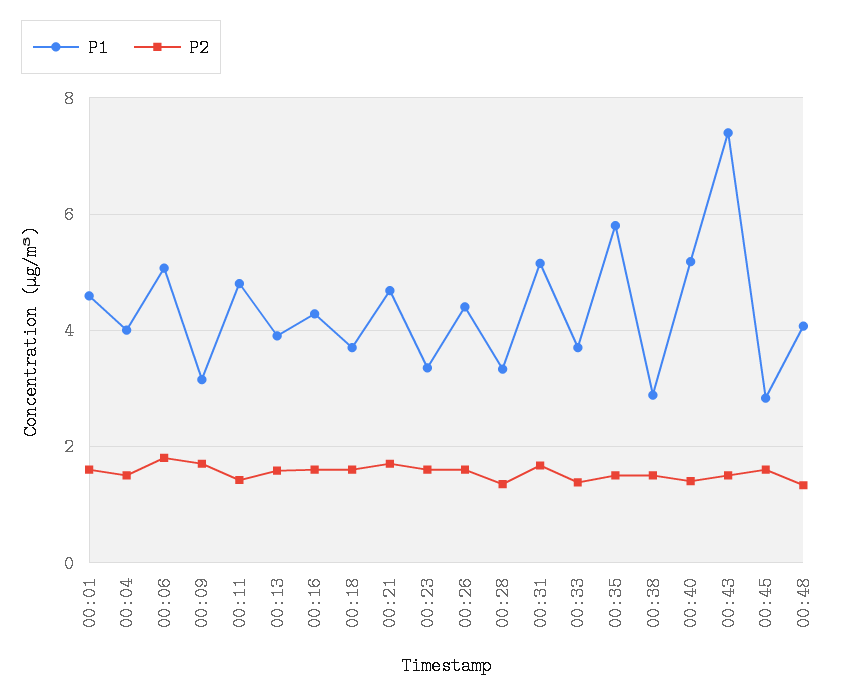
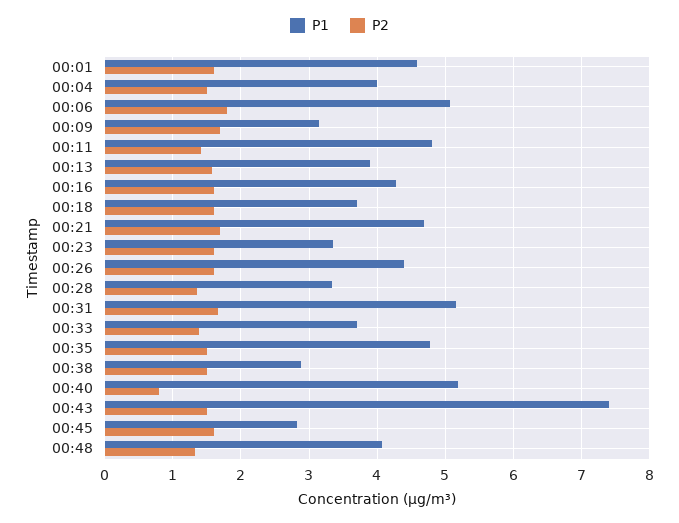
P1, 00:35: 5.8 -> 4.8
P2, 00:40: 1.4 -> 0.8

